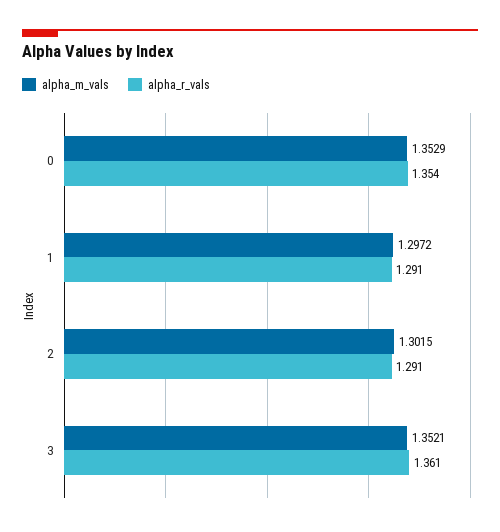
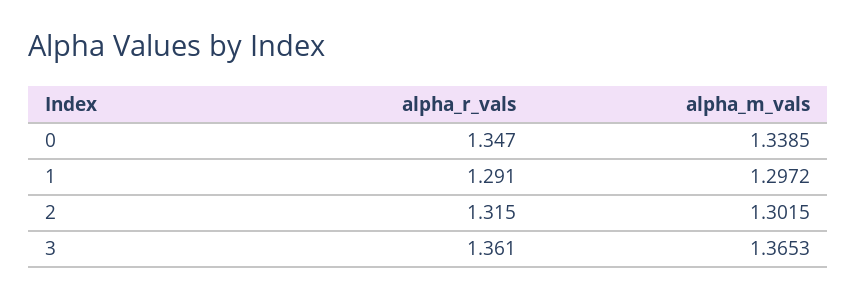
alpha_m_vals, 0: 1.3529 -> 1.3385
alpha_r_vals, 0: 1.354 -> 1.347
alpha_r_vals, 2: 1.291 -> 1.315
alpha_m_vals, 3: 1.3521 -> 1.3653

